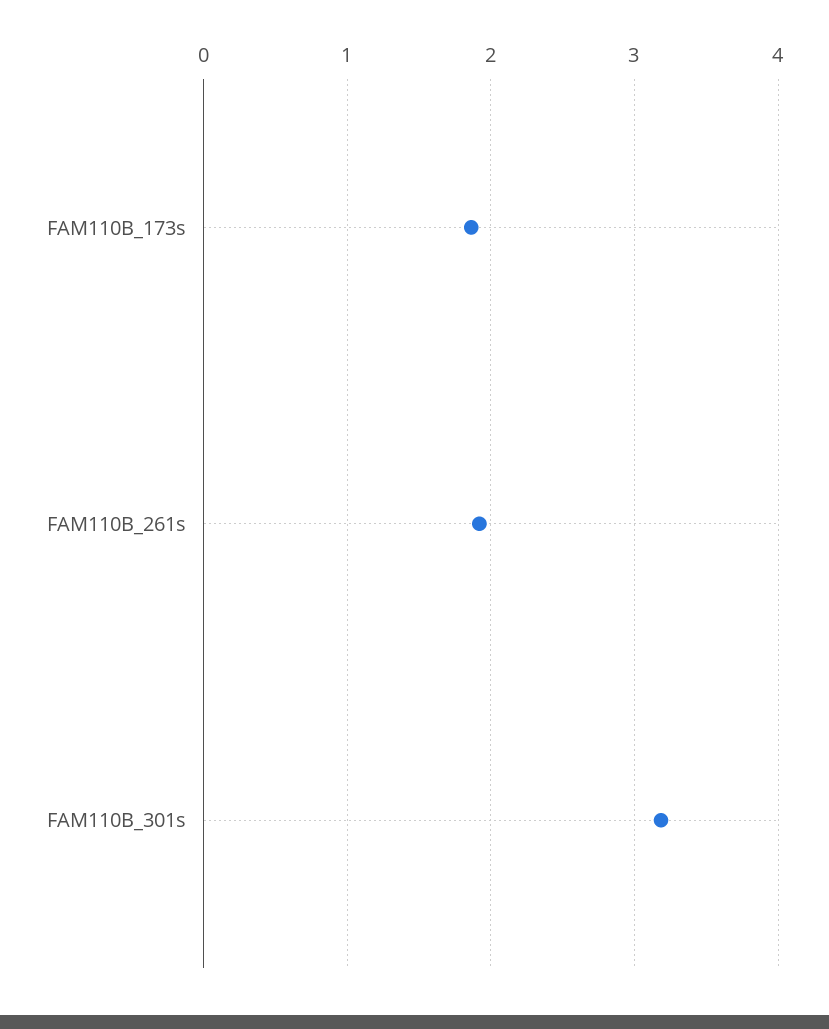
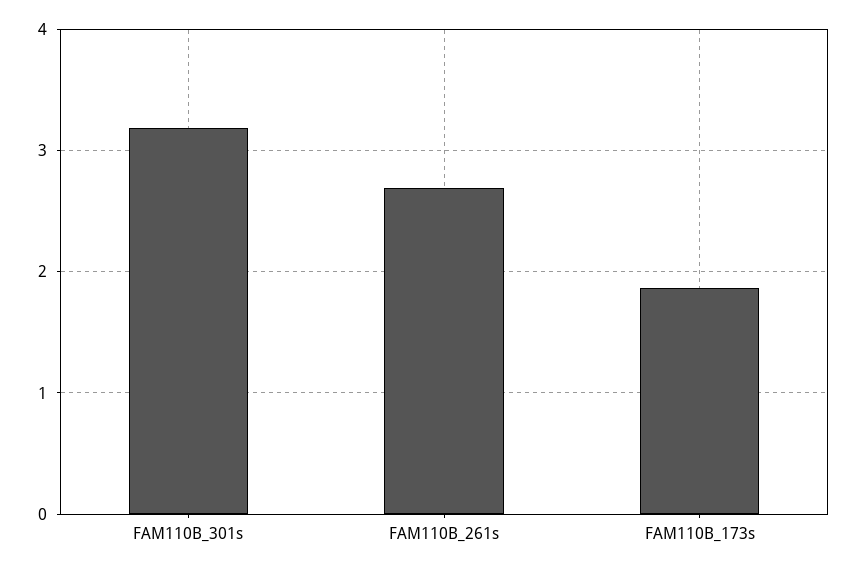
FAM110B_261s: 1.9 -> 2.7

